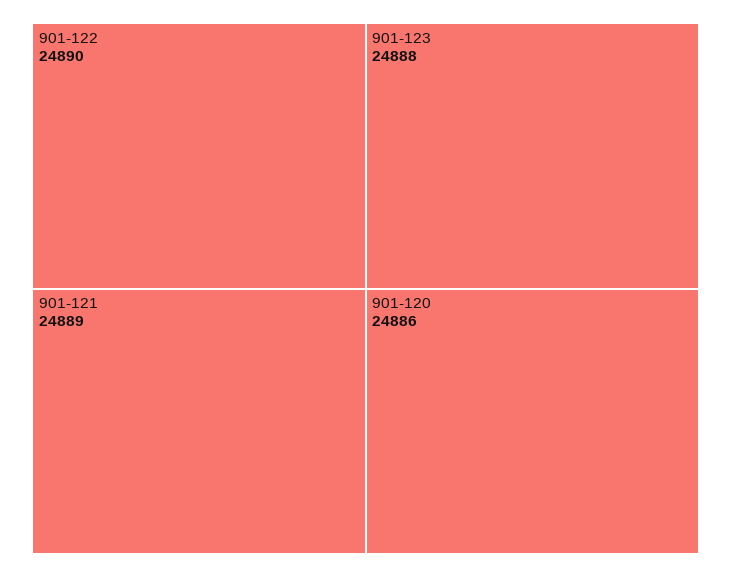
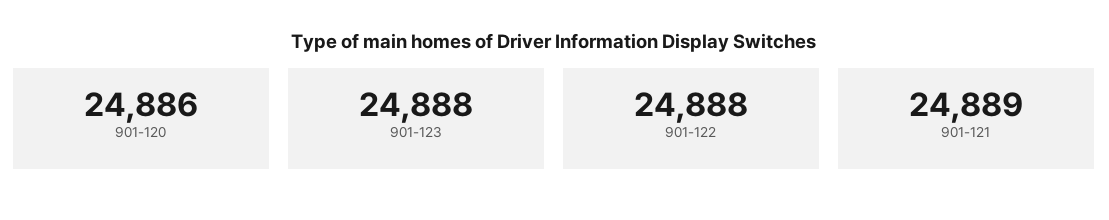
901-122: 24890 -> 24888

